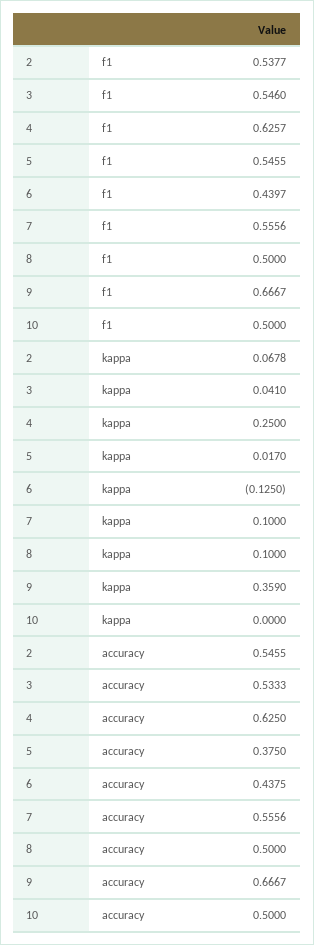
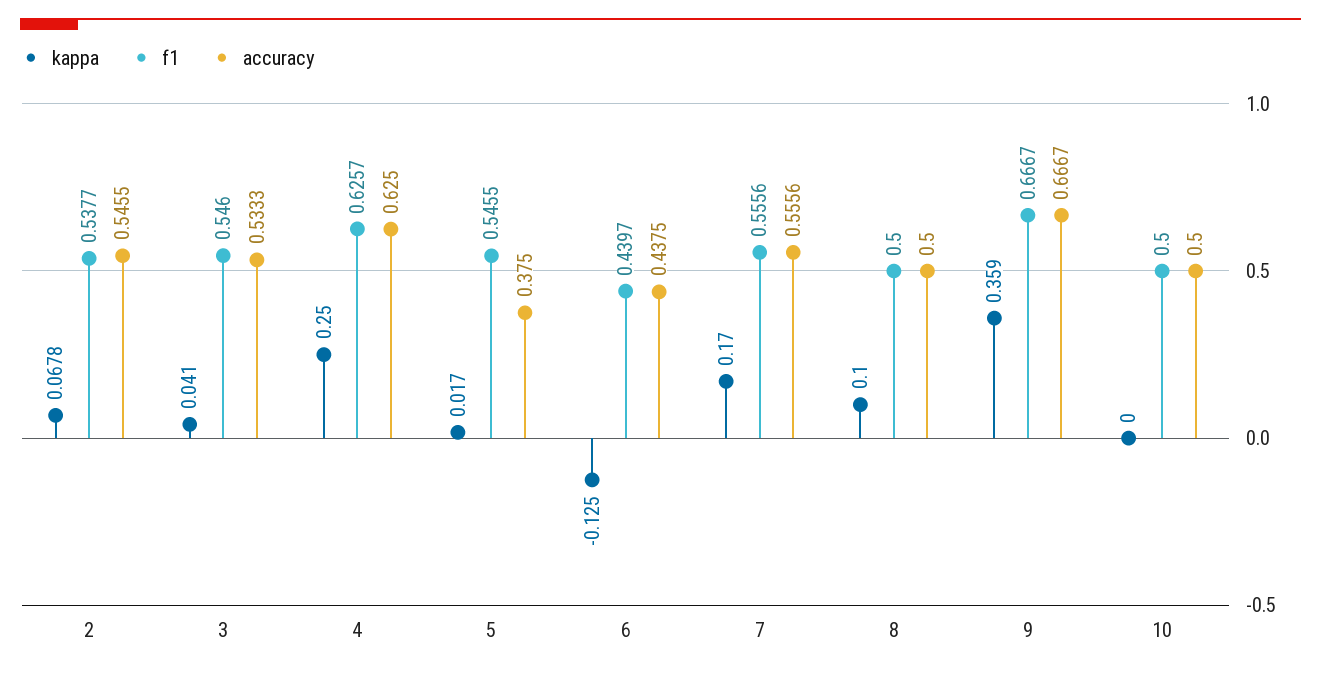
kappa, 7: 0.1 -> 0.17

